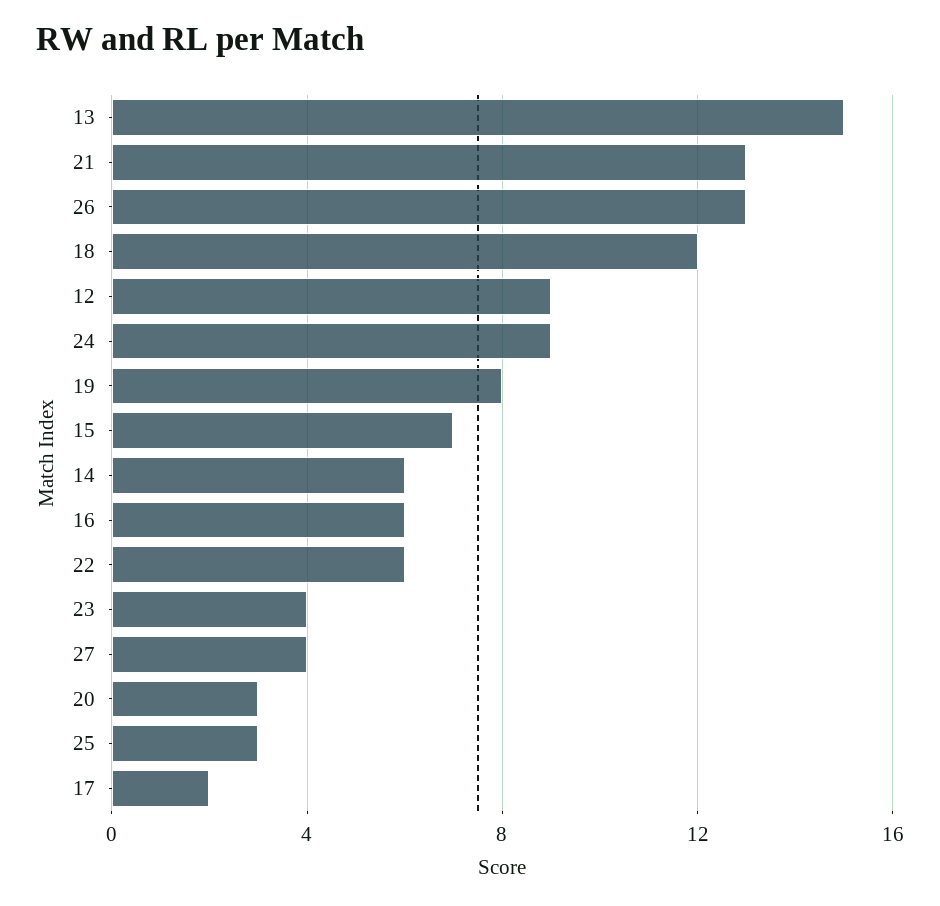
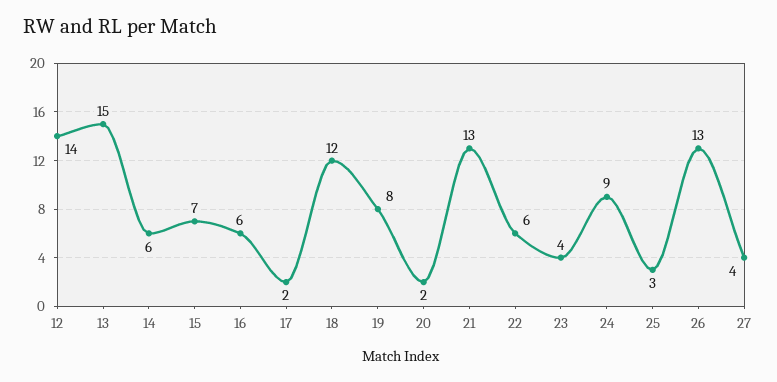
12: 9 -> 14
20: 3 -> 2

